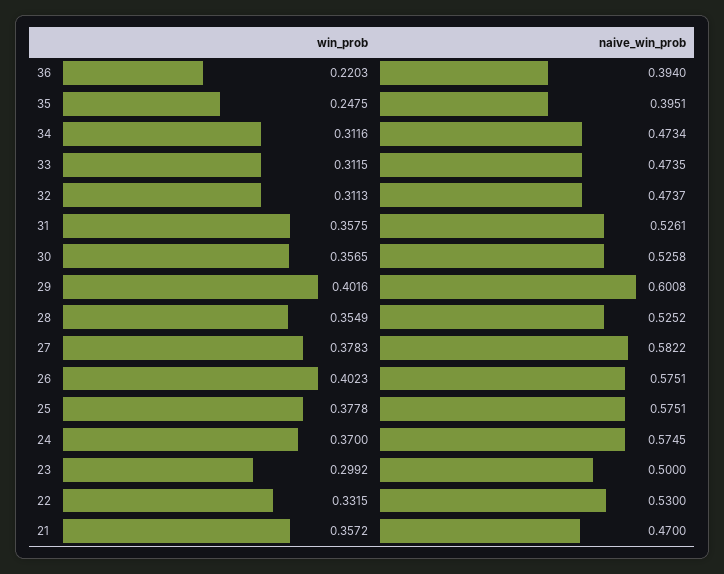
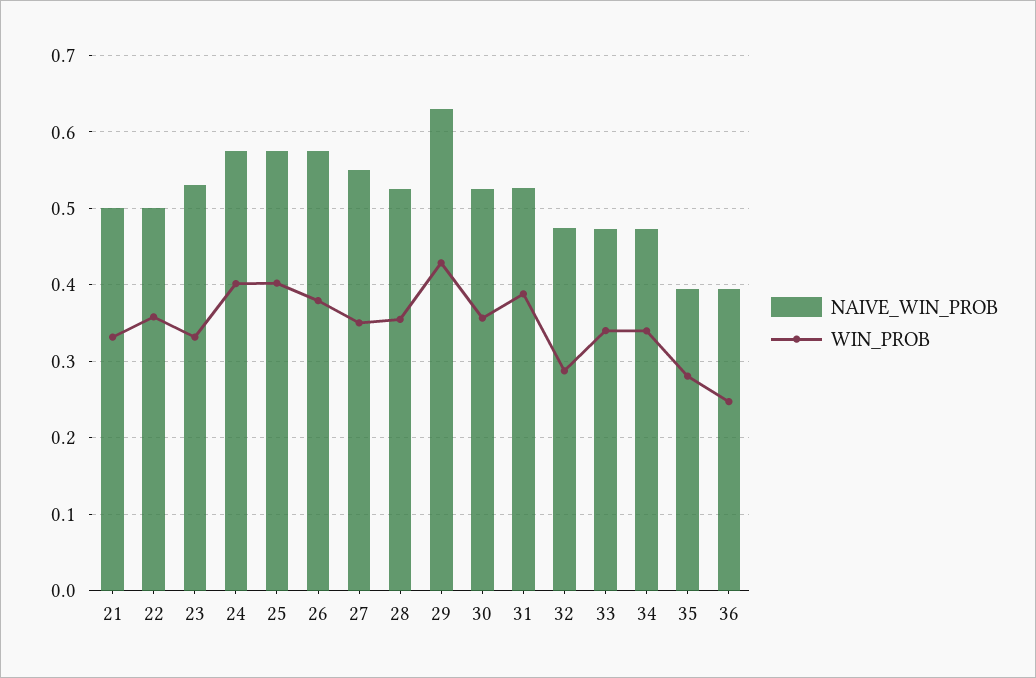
win_prob, 36: 0.2203 -> 0.25
win_prob, 35: 0.2475 -> 0.28
win_prob, 34: 0.3116 -> 0.34
win_prob, 33: 0.3115 -> 0.34
win_prob, 32: 0.3113 -> 0.29
win_prob, 31: 0.3575 -> 0.39
win_prob, 29: 0.4016 -> 0.43
naive_win_prob, 29: 0.6008 -> 0.63
win_prob, 27: 0.3783 -> 0.35
naive_win_prob, 27: 0.5822 -> 0.55
win_prob, 26: 0.4023 -> 0.38
win_prob, 25: 0.3778 -> 0.4
win_prob, 24: 0.37 -> 0.4
win_prob, 23: 0.2992 -> 0.33
naive_win_prob, 23: 0.5 -> 0.53
win_prob, 22: 0.3315 -> 0.36
naive_win_prob, 22: 0.53 -> 0.5
win_prob, 21: 0.3572 -> 0.33
naive_win_prob, 21: 0.47 -> 0.5

